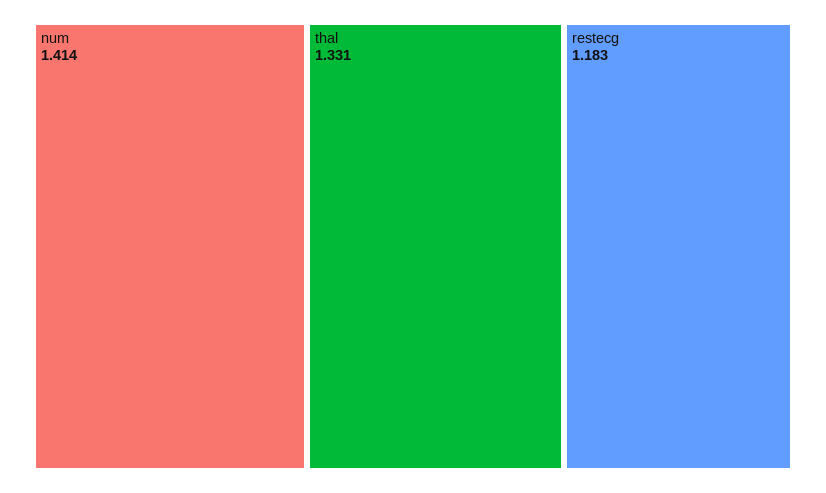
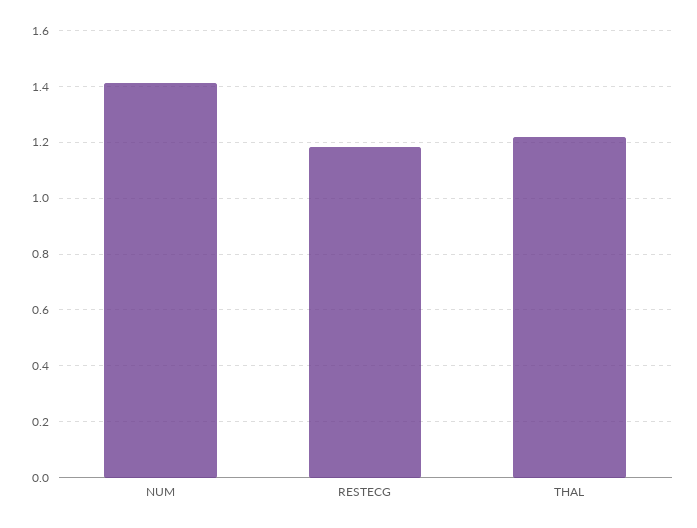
thal: 1.331 -> 1.225

